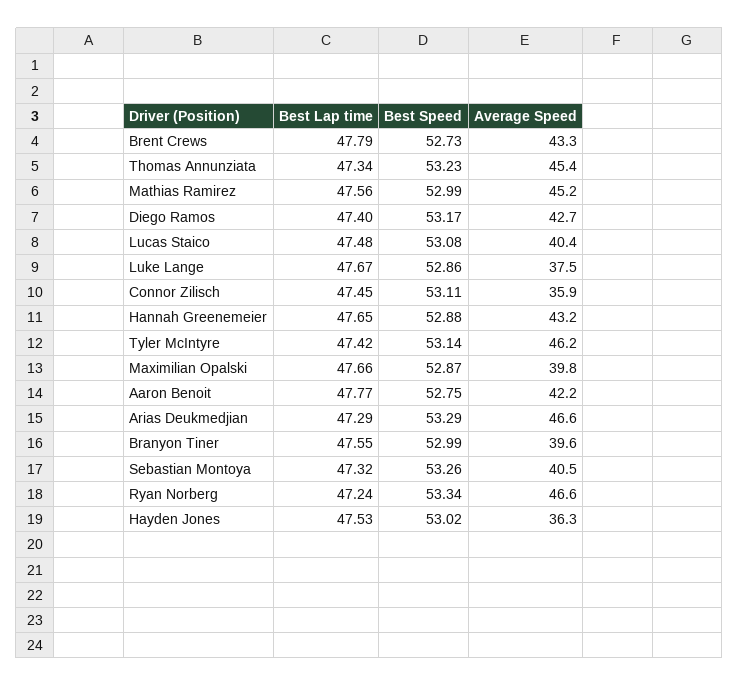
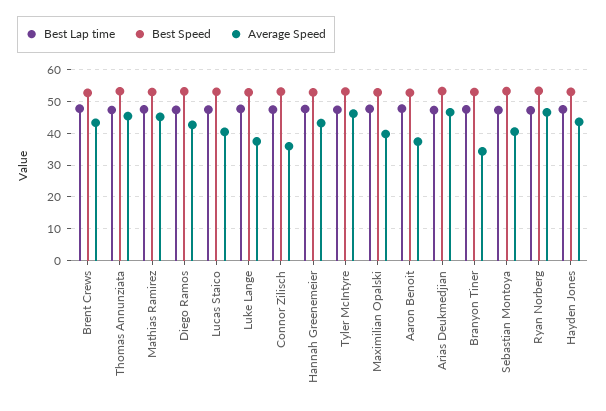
Average Speed, Aaron Benoit: 42.2 -> 38
Average Speed, Branyon Tiner: 39.6 -> 34
Average Speed, Hayden Jones: 36.3 -> 44

